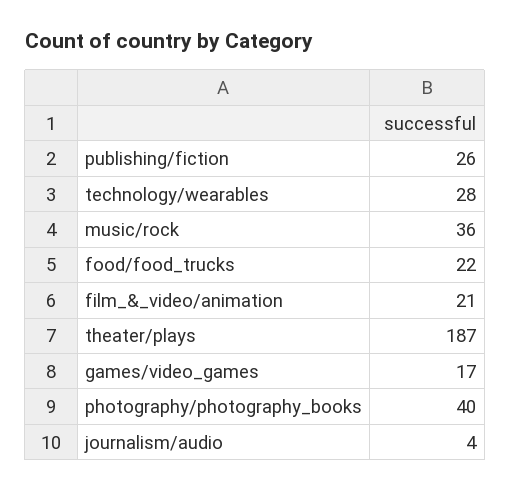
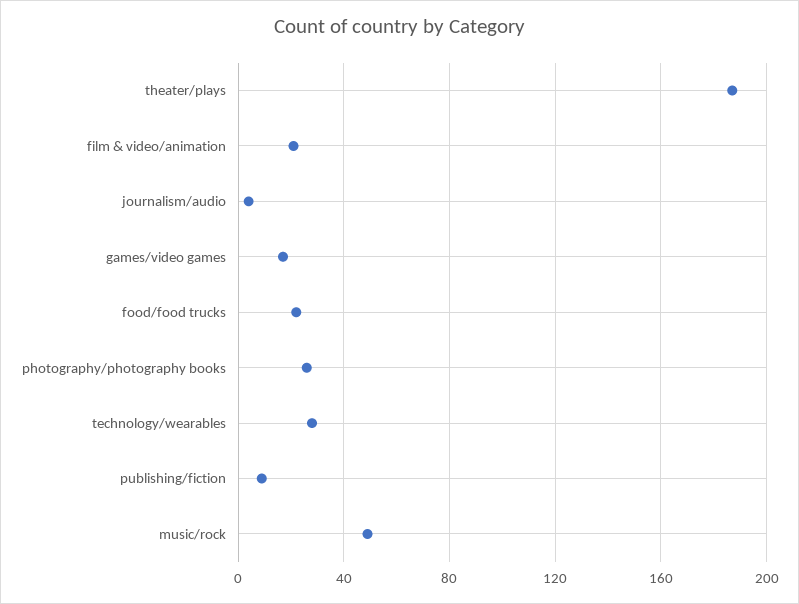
publishing/fiction: 26 -> 10
music/rock: 36 -> 50
photography/photography_books: 40 -> 25

